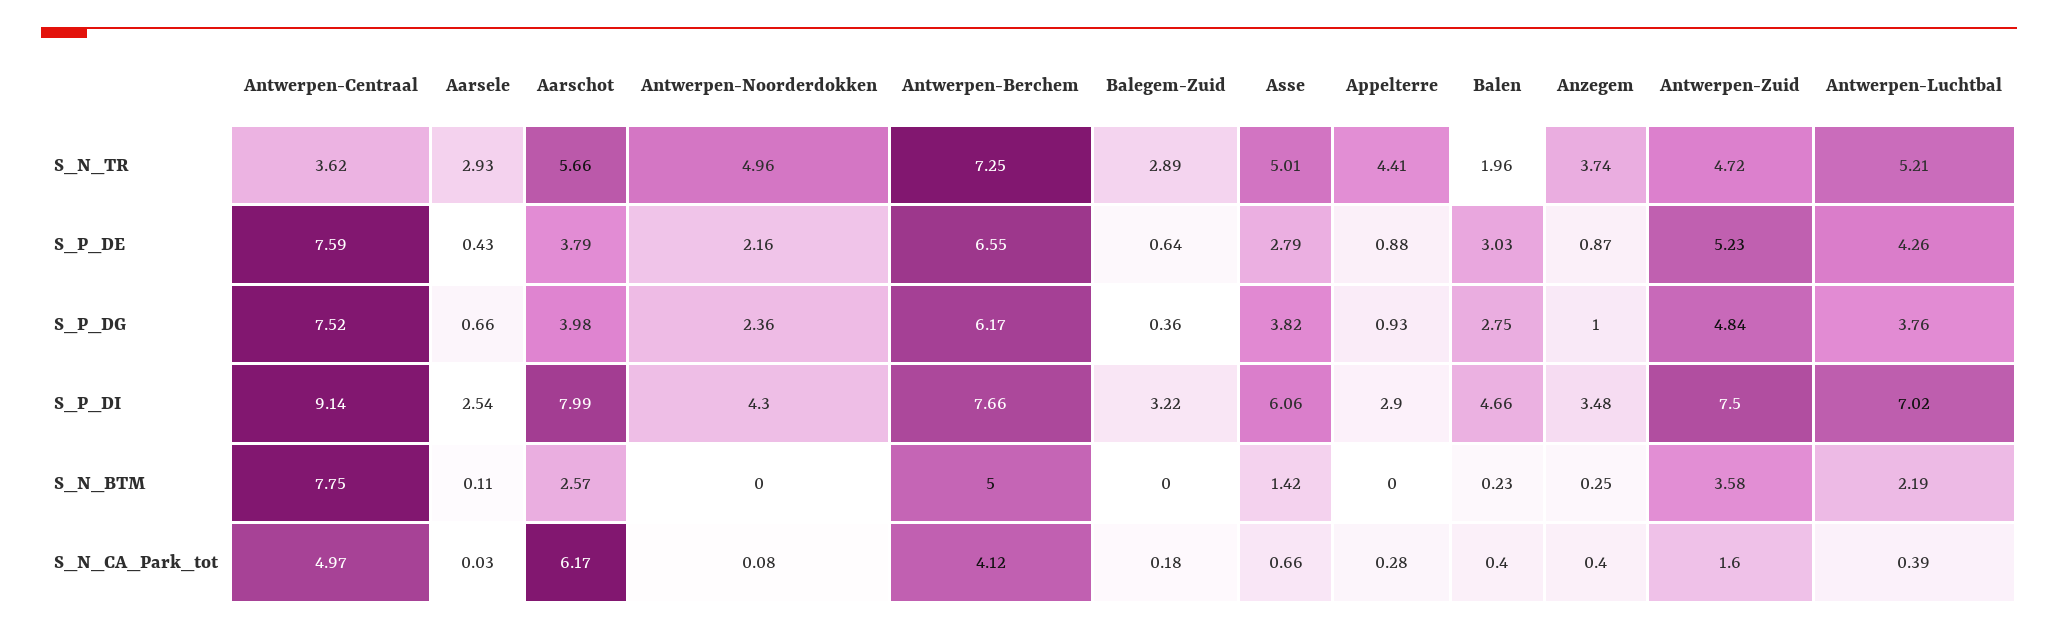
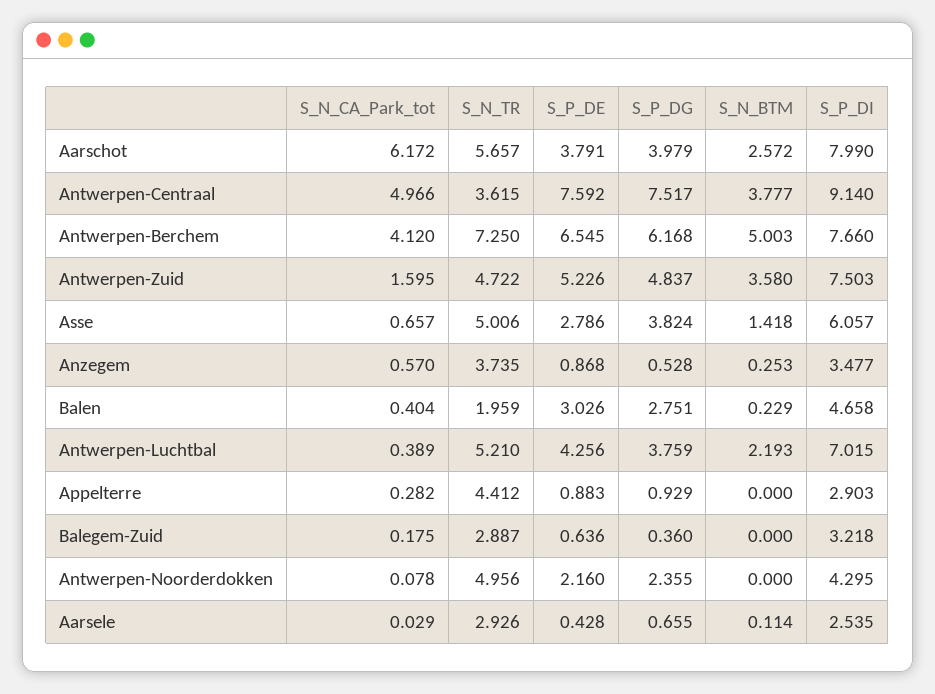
Anzegem, S_P_DG: 1 -> 0.528
Antwerpen-Centraal, S_N_BTM: 7.75 -> 3.777
Anzegem, S_N_CA_Park_tot: 0.4 -> 0.57

